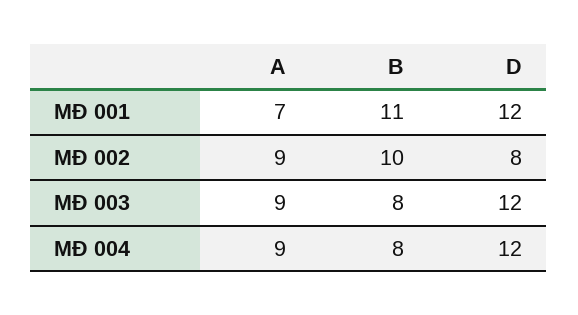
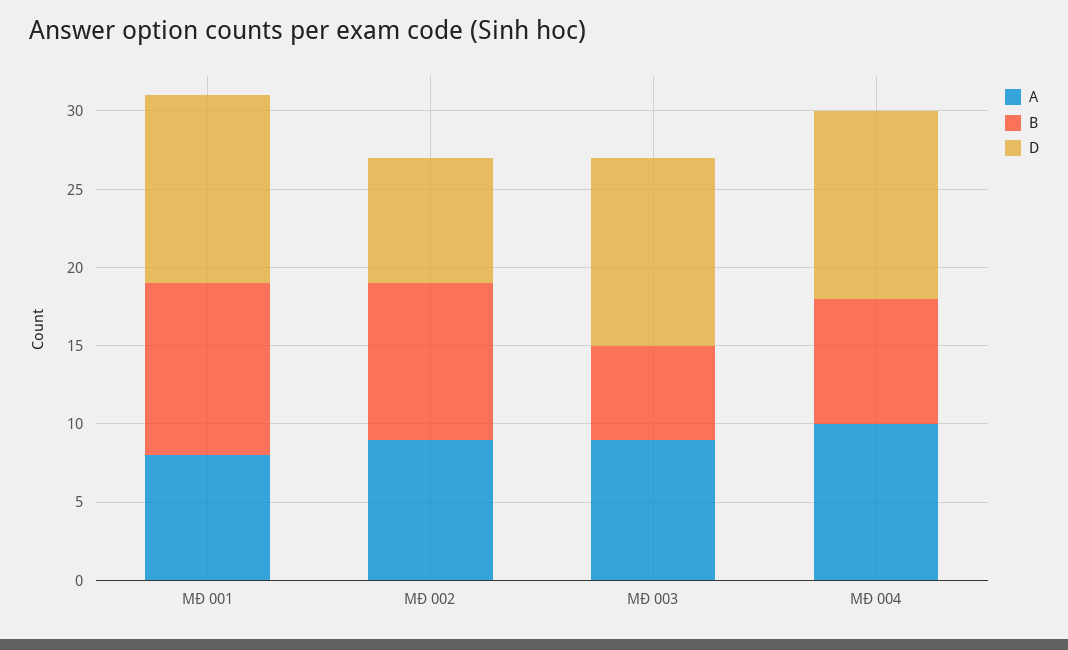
A, MĐ 001: 7 -> 8
B, MĐ 003: 8 -> 6
A, MĐ 004: 9 -> 10

